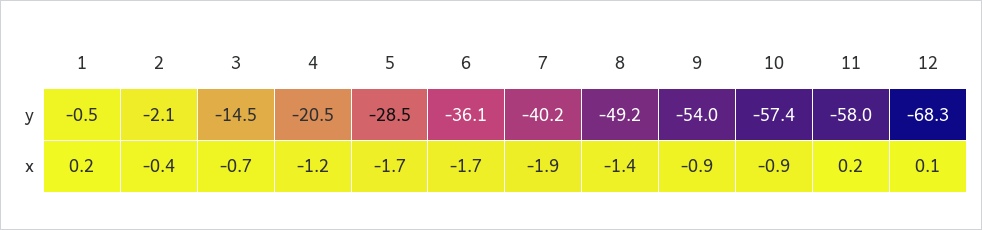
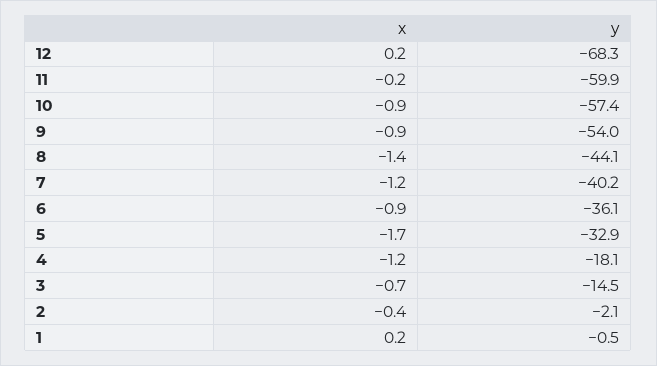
4, y: -20.5 -> -18.1
5, y: -28.5 -> -32.9
8, y: -49.2 -> -44.1
11, y: -58 -> -59.9
6, x: -1.7 -> -0.9
7, x: -1.9 -> -1.2
11, x: 0.2 -> -0.2
12, x: 0.1 -> 0.2

